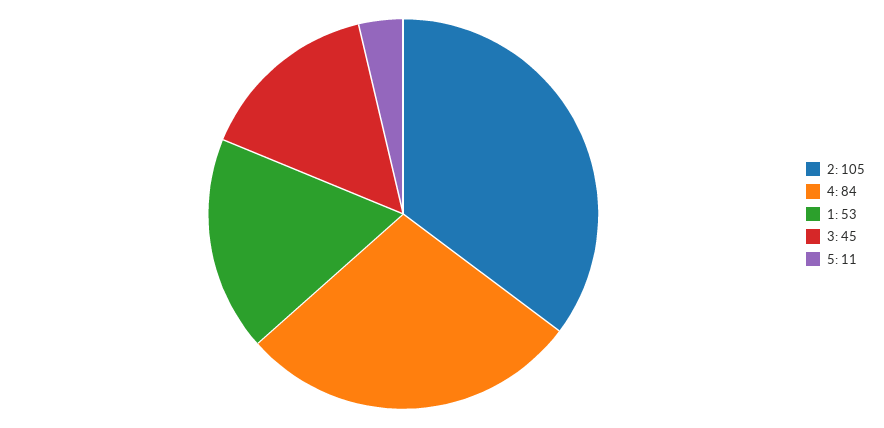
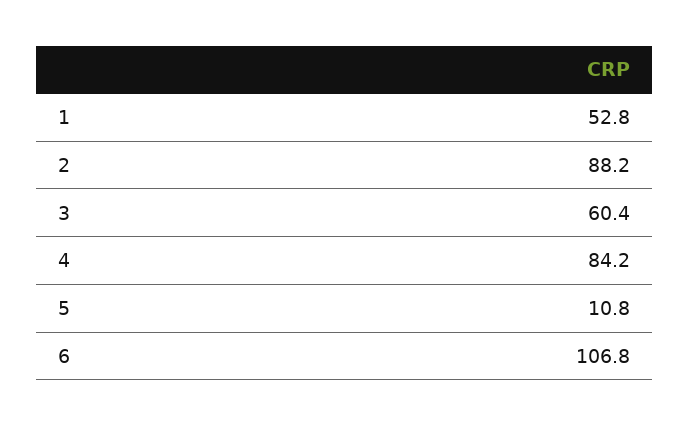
2: 105 -> 88.2
3: 45 -> 60.4
6: none -> 106.8

